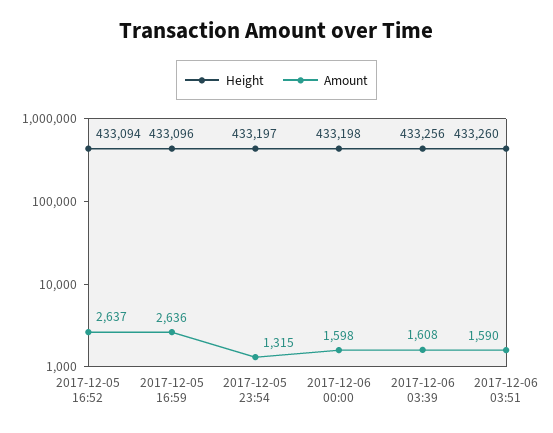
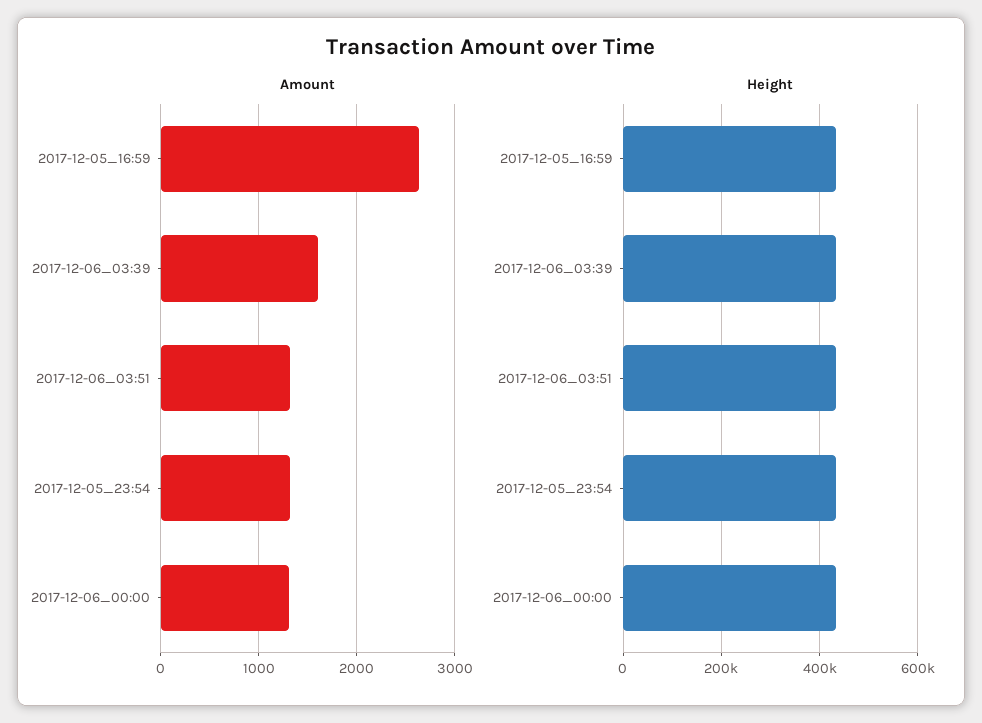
Height, 2017-12-05 16:52: 433094 -> none
Amount, 2017-12-05 16:52: 2637 -> none
Amount, 2017-12-06 00:00: 1598 -> 1300
Amount, 2017-12-06 03:51: 1590 -> 1300

